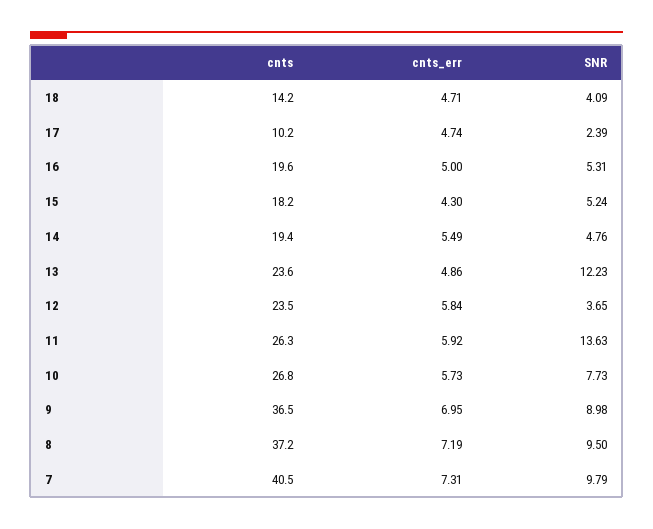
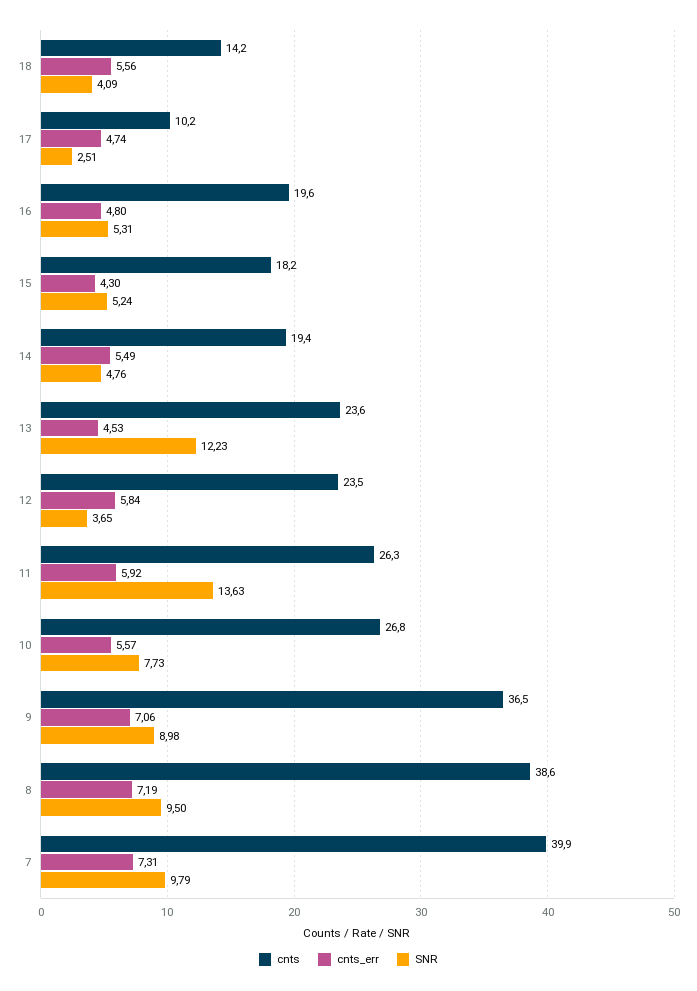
cnts_err, 18: 4.71 -> 5.56
SNR, 17: 2.39 -> 2.51
cnts_err, 16: 5 -> 4.8
cnts_err, 13: 4.86 -> 4.53
cnts_err, 10: 5.73 -> 5.57
cnts_err, 9: 6.95 -> 7.06
cnts, 8: 37.2 -> 38.6
cnts, 7: 40.5 -> 39.9

